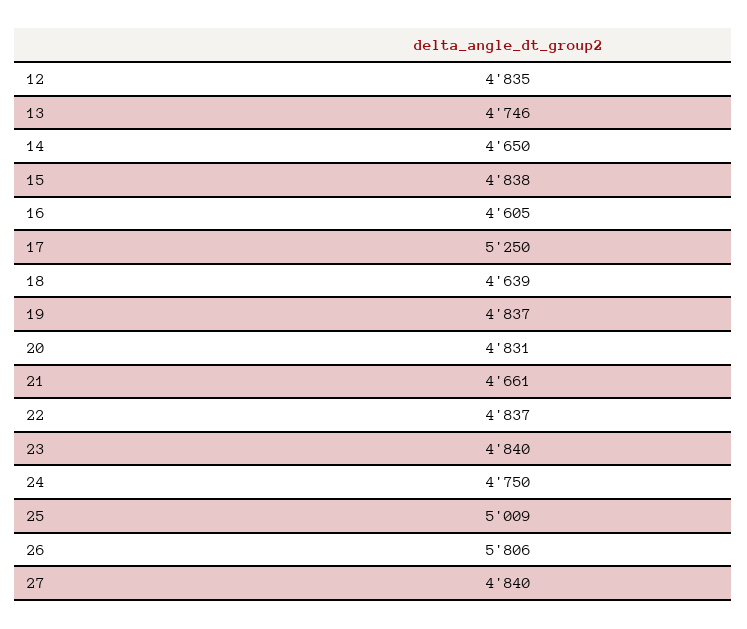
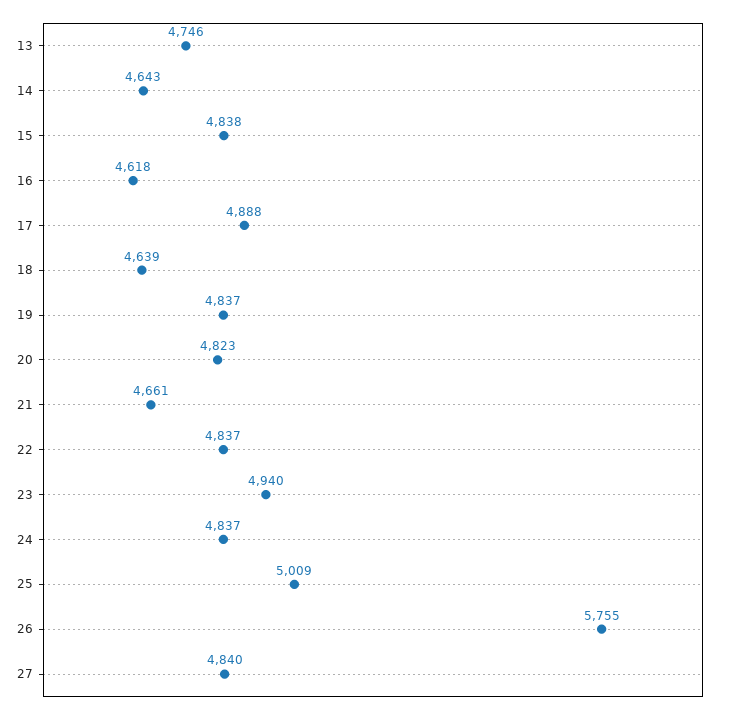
12: 4835 -> none
14: 4650 -> 4643
16: 4605 -> 4618
17: 5250 -> 4888
20: 4831 -> 4823
23: 4840 -> 4940
24: 4750 -> 4837
26: 5806 -> 5755

